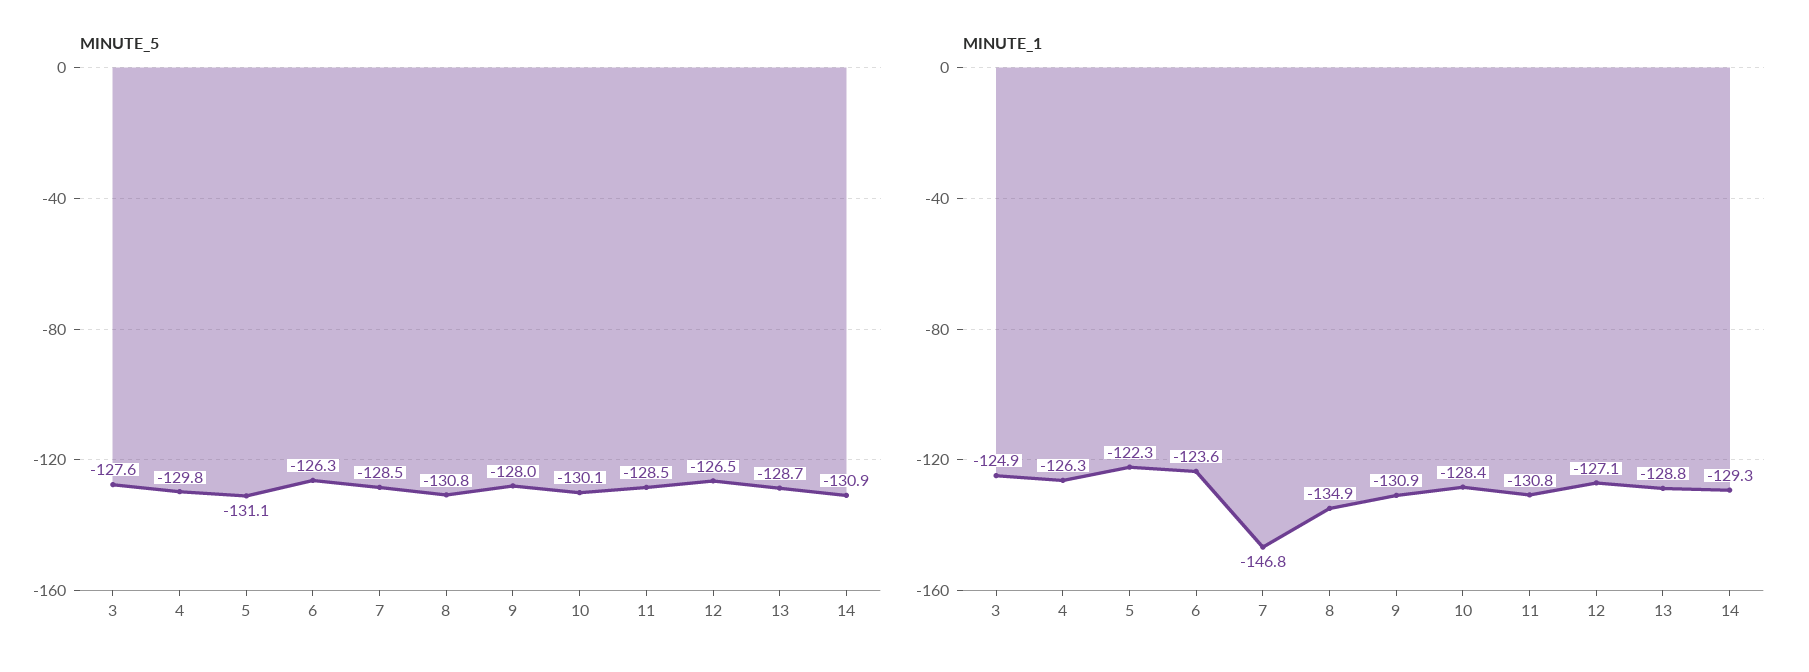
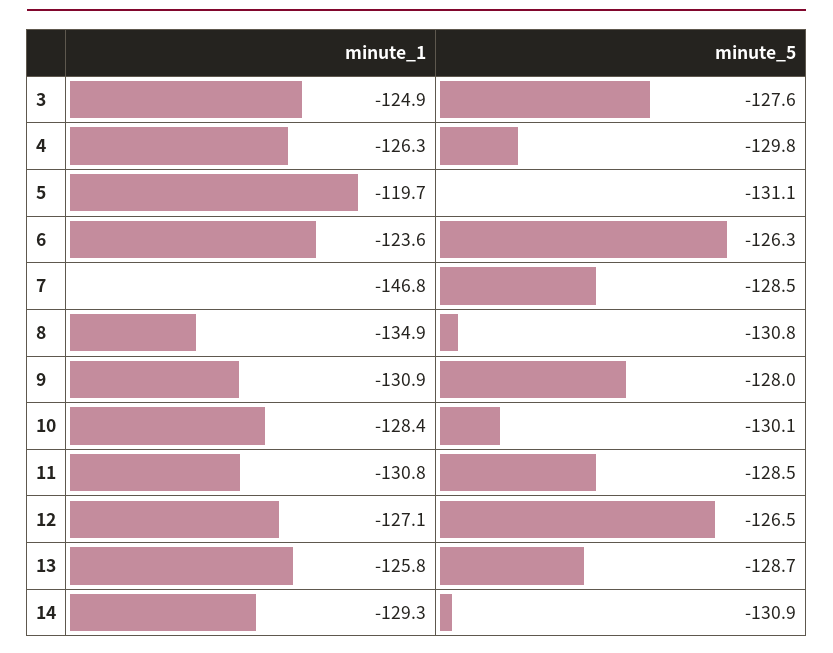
MINUTE_1, 5: -122.3 -> -119.7
MINUTE_1, 13: -128.8 -> -125.8

